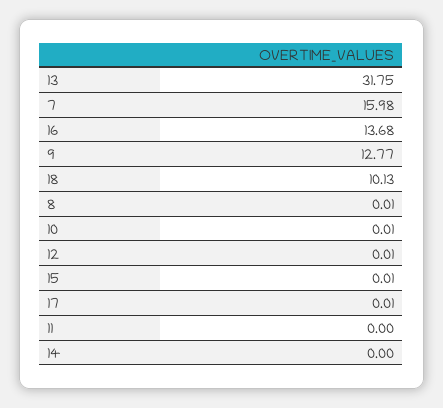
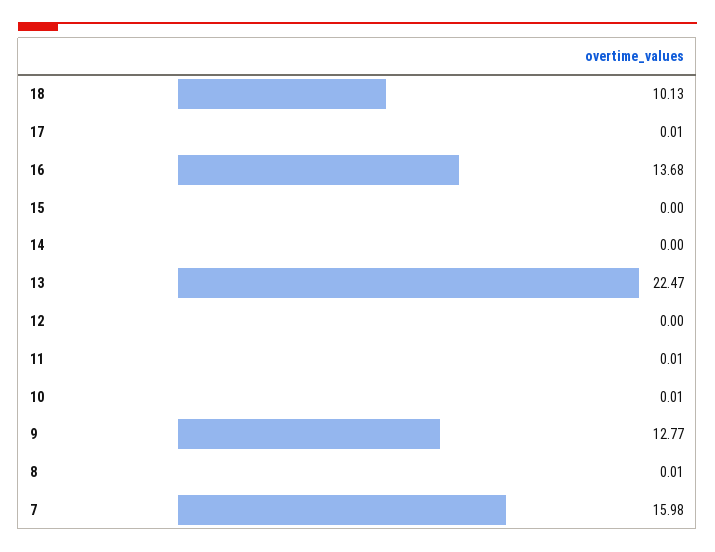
13: 31.75 -> 22.47
12: 0.01 -> 0
15: 0.01 -> 0
11: 0 -> 0.01

